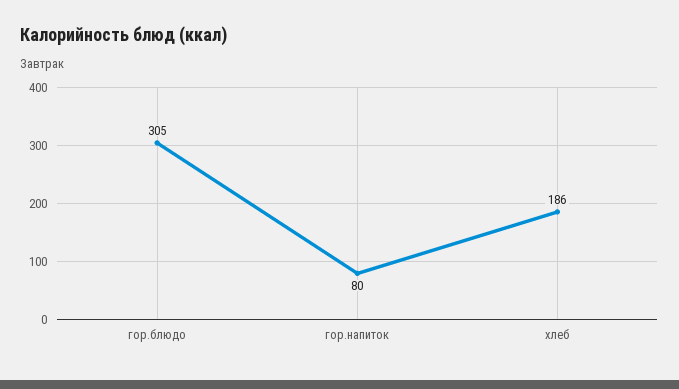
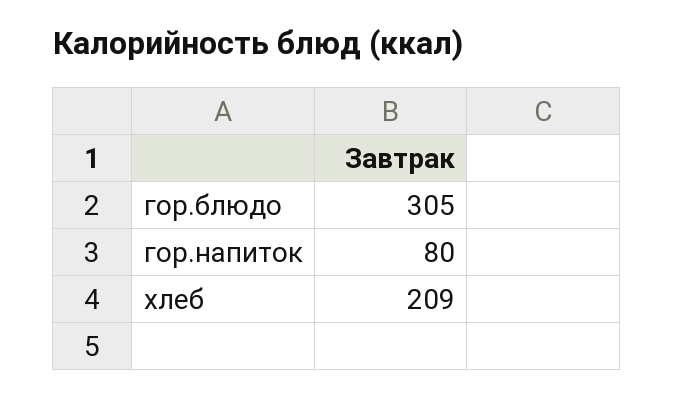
хлеб: 186 -> 209

